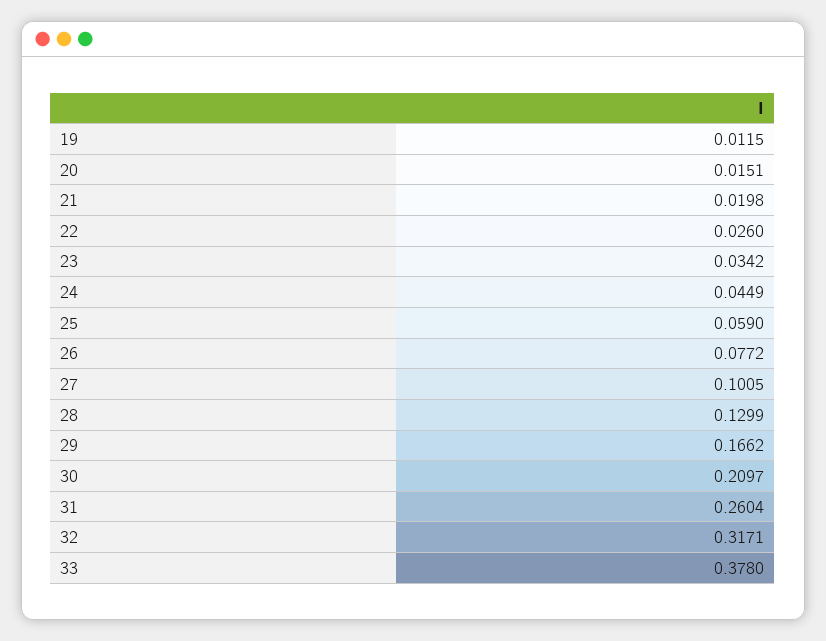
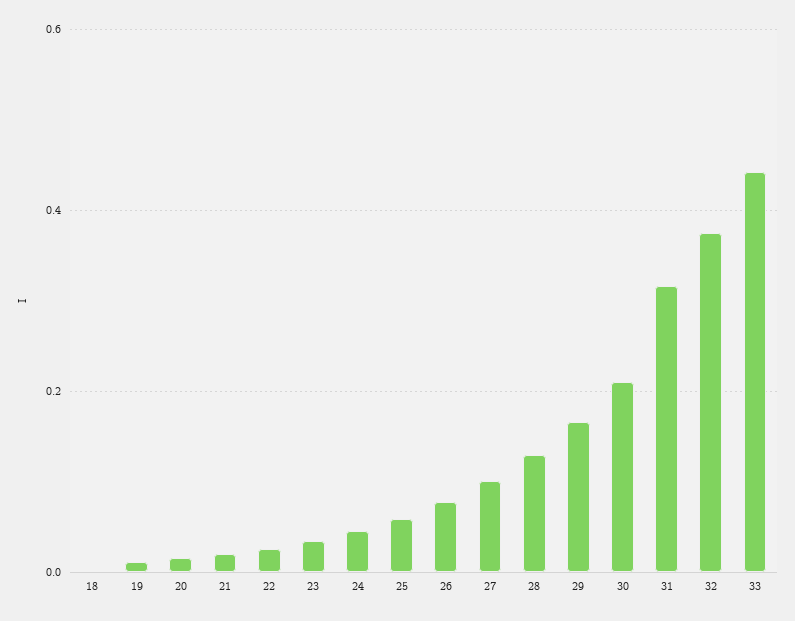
31: 0.2604 -> 0.32
32: 0.3171 -> 0.38
33: 0.378 -> 0.44
18: none -> 0

